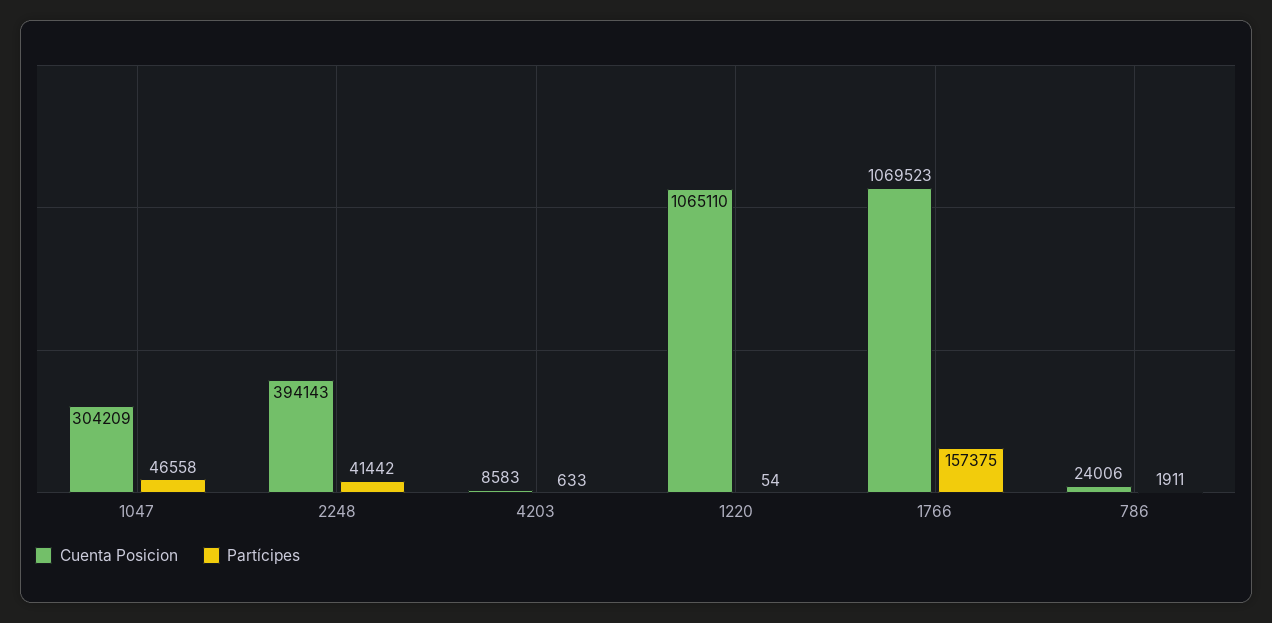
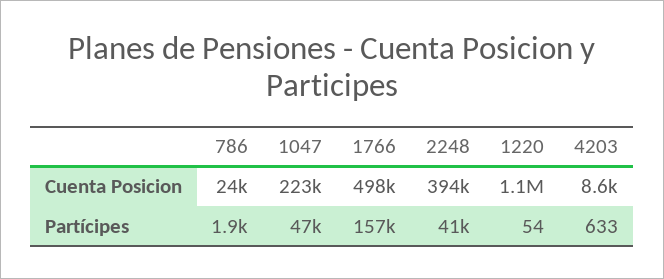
Cuenta Posicion, 1047: 304209 -> 223000
Cuenta Posicion, 1766: 1069523 -> 498000

